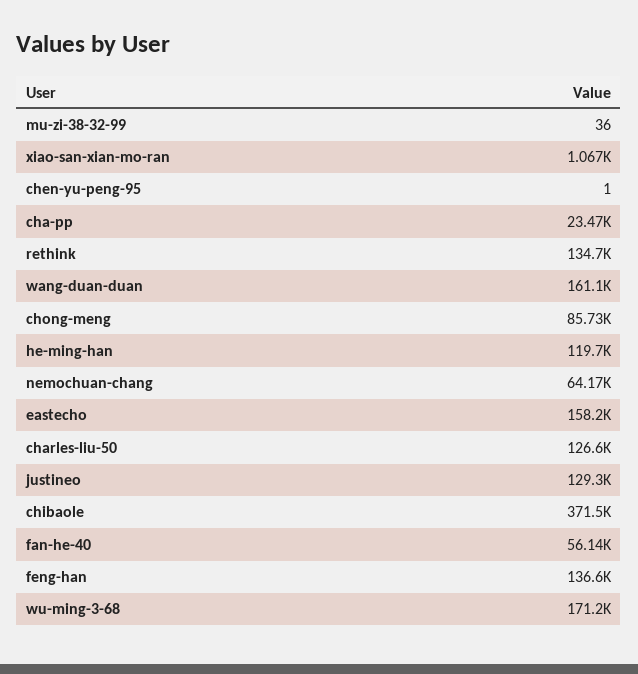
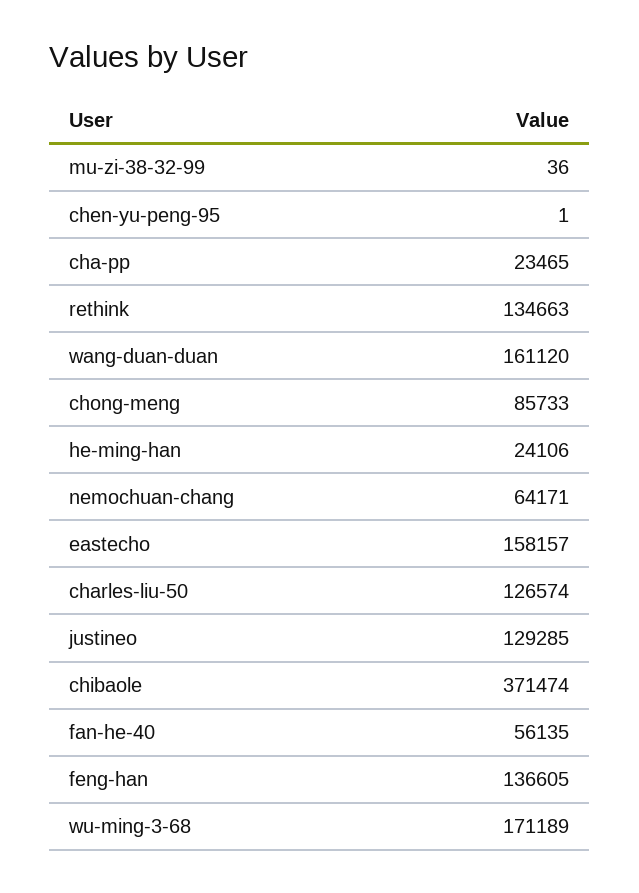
xiao-san-xian-mo-ran: 1067 -> none
he-ming-han: 119700 -> 24106

